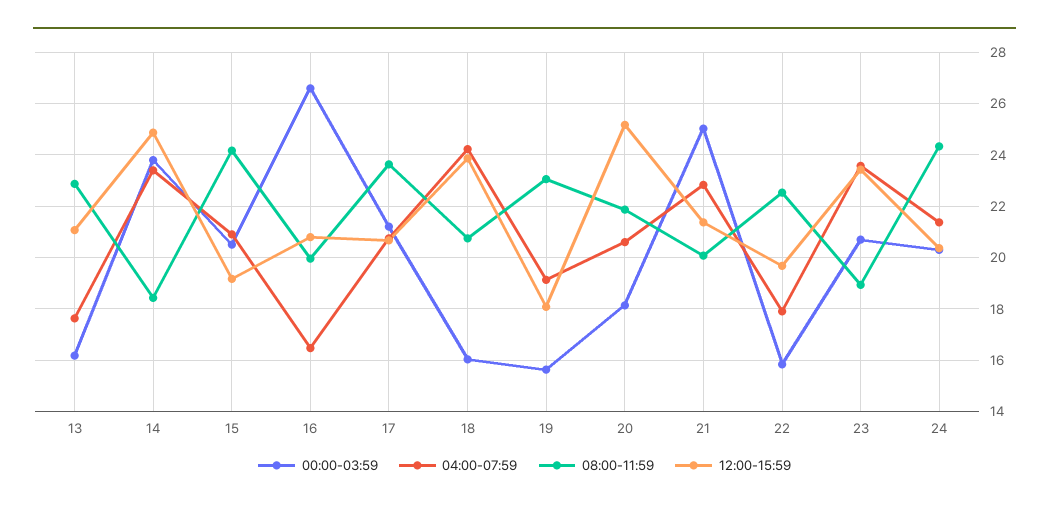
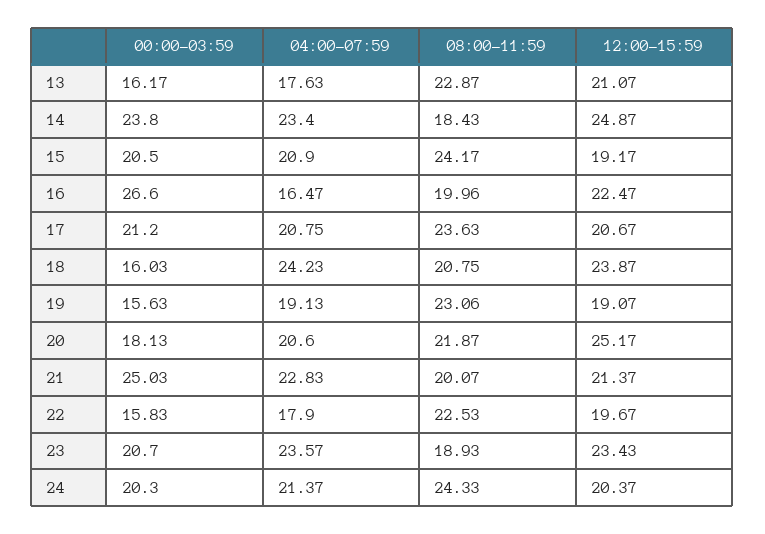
12:00-15:59, 16: 20.75 -> 22.47
12:00-15:59, 19: 18 -> 19.07

